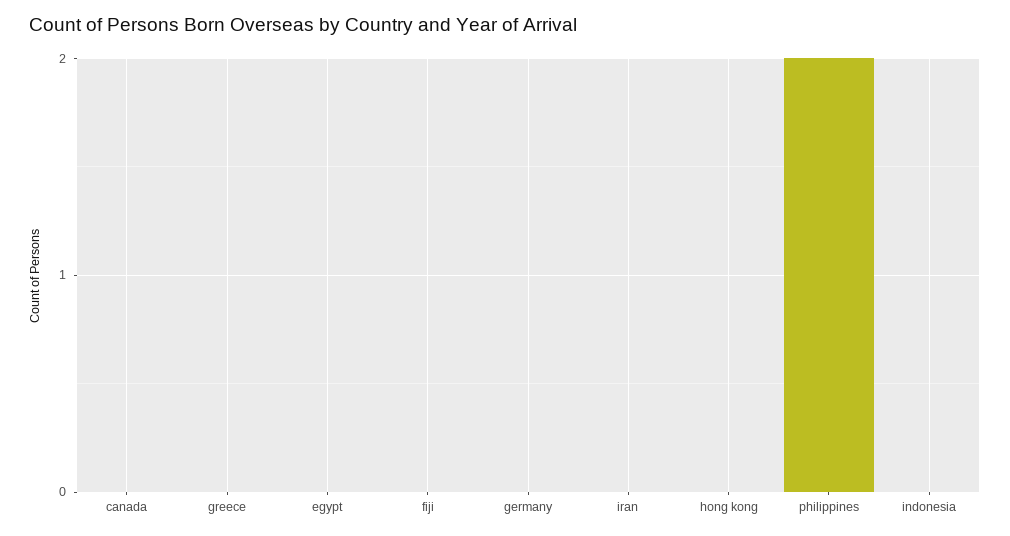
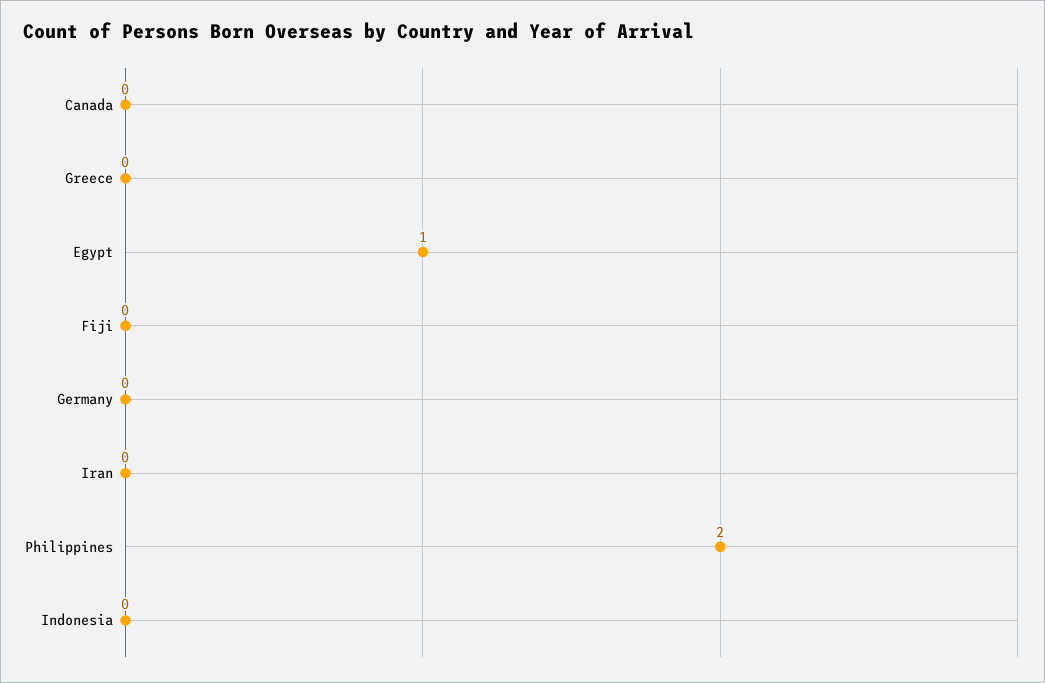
egypt: 0 -> 1
hong kong: 0 -> none

